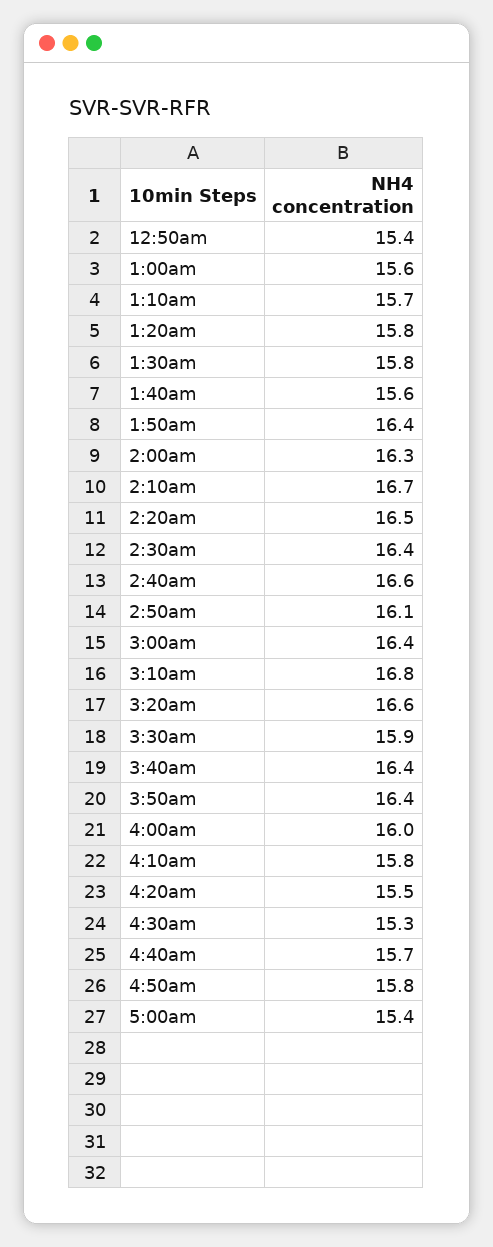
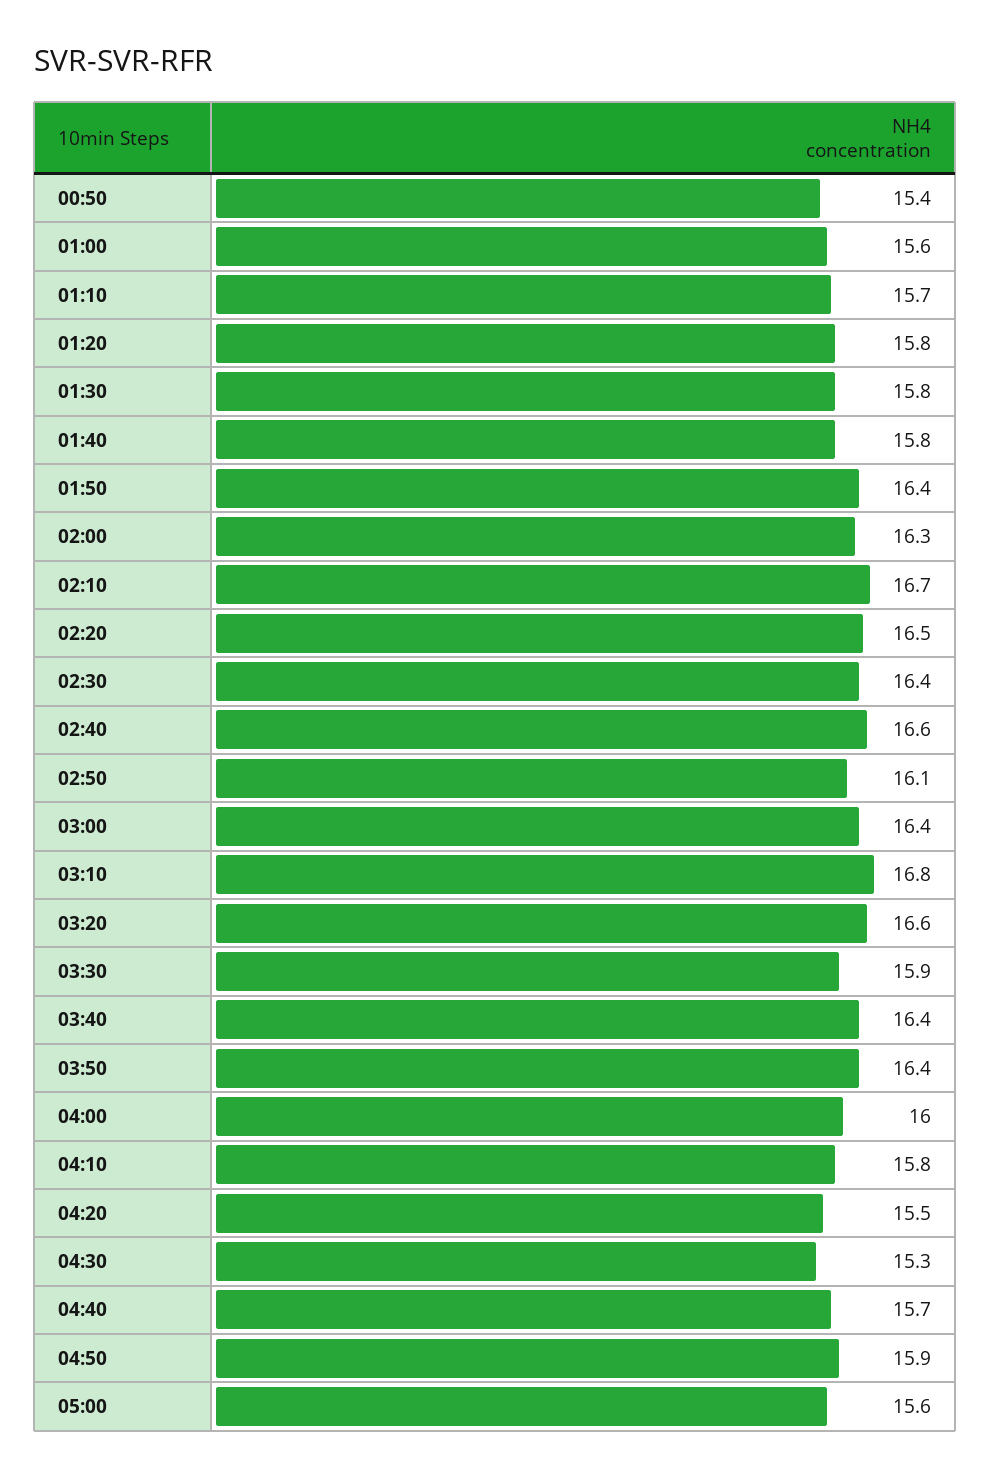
1:40am: 15.6 -> 15.8
4:50am: 15.8 -> 15.9
5:00am: 15.4 -> 15.6

